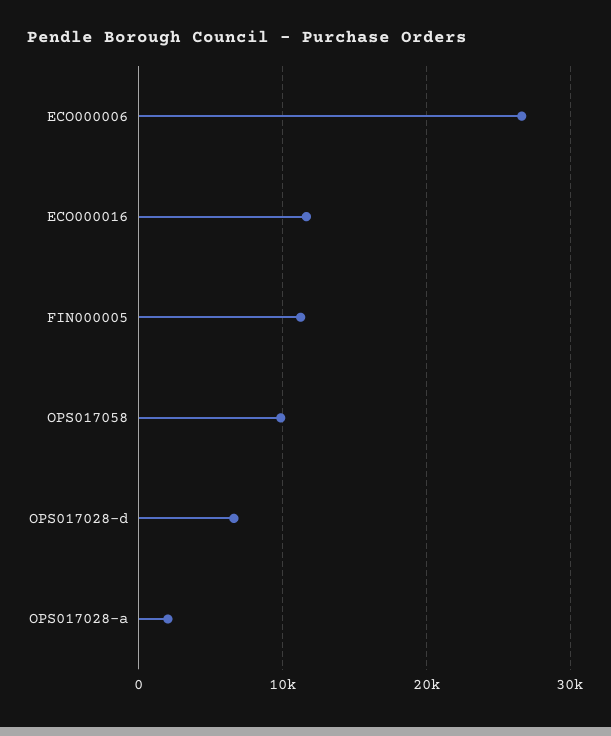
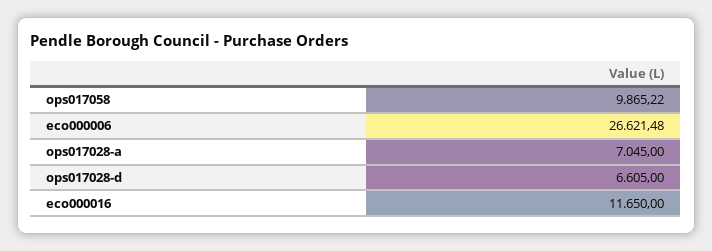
FIN000005: 11000 -> none
OPS017028-a: 2000 -> 7045

